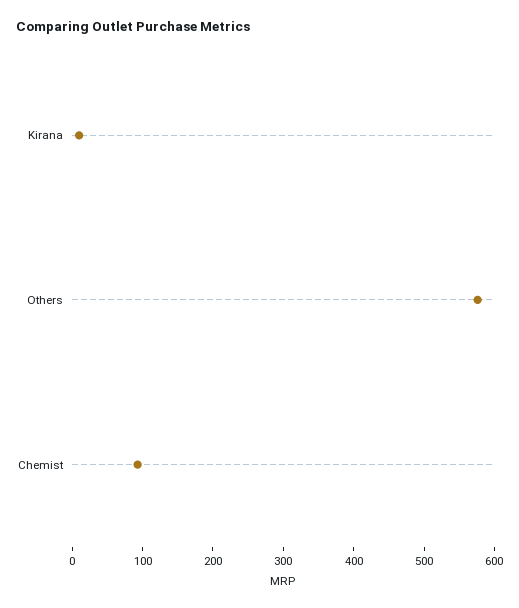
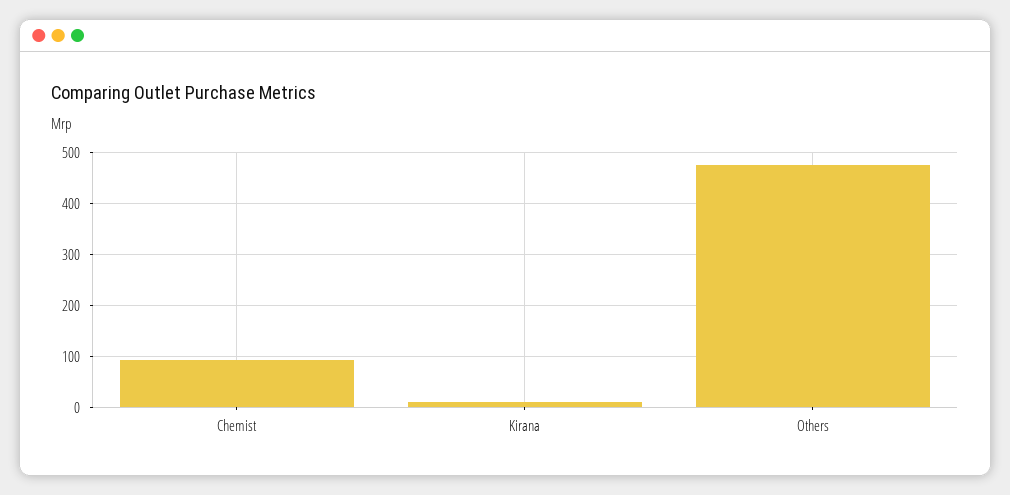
Others: 580 -> 480

